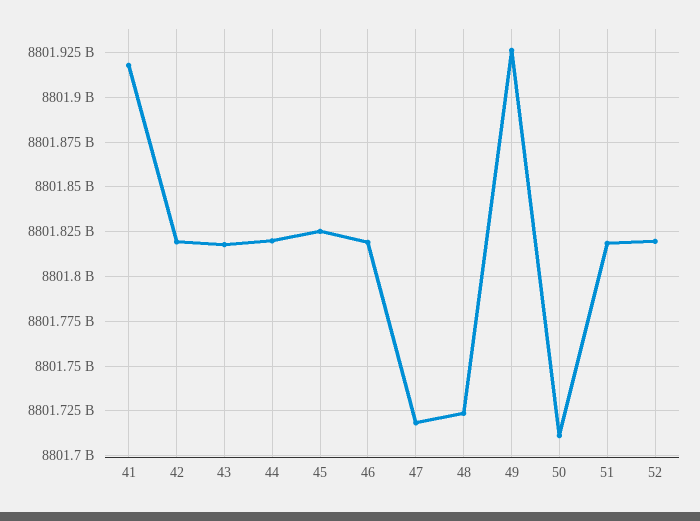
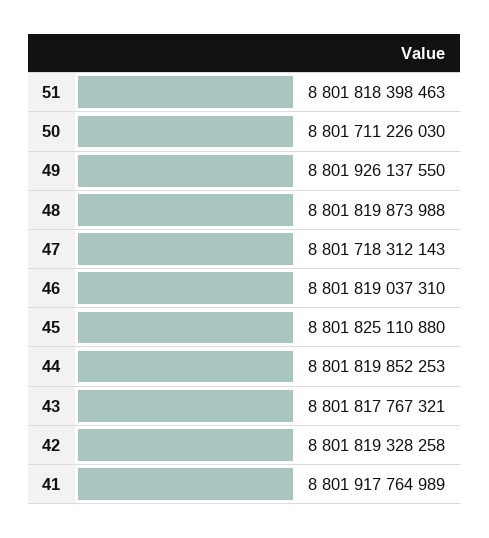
48: 8801725000000 -> 8801819873988
52: 8801820000000 -> none

